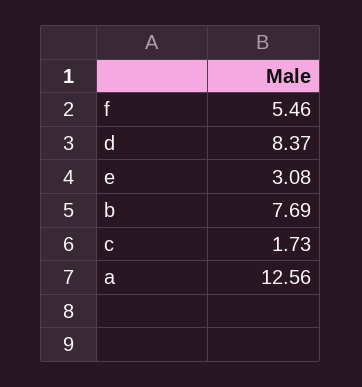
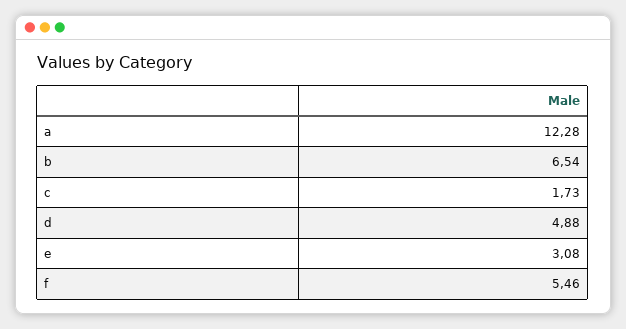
d: 8.37 -> 4.88
b: 7.69 -> 6.54
a: 12.56 -> 12.28

